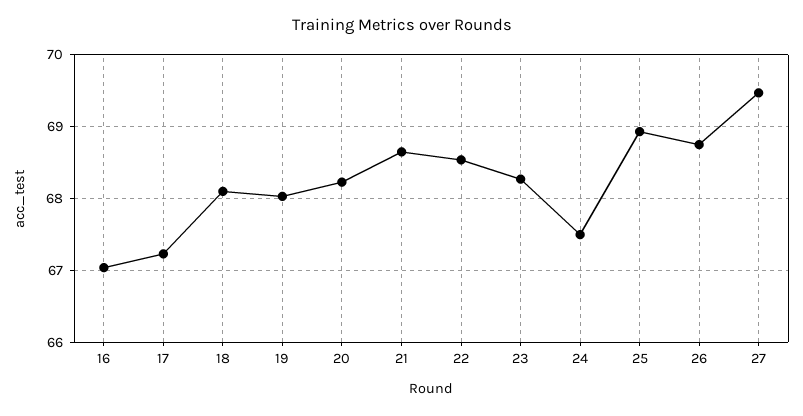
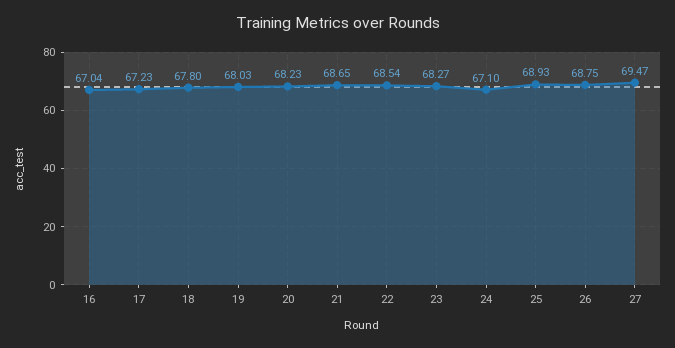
18: 68.1 -> 67.8
24: 67.5 -> 67.1

